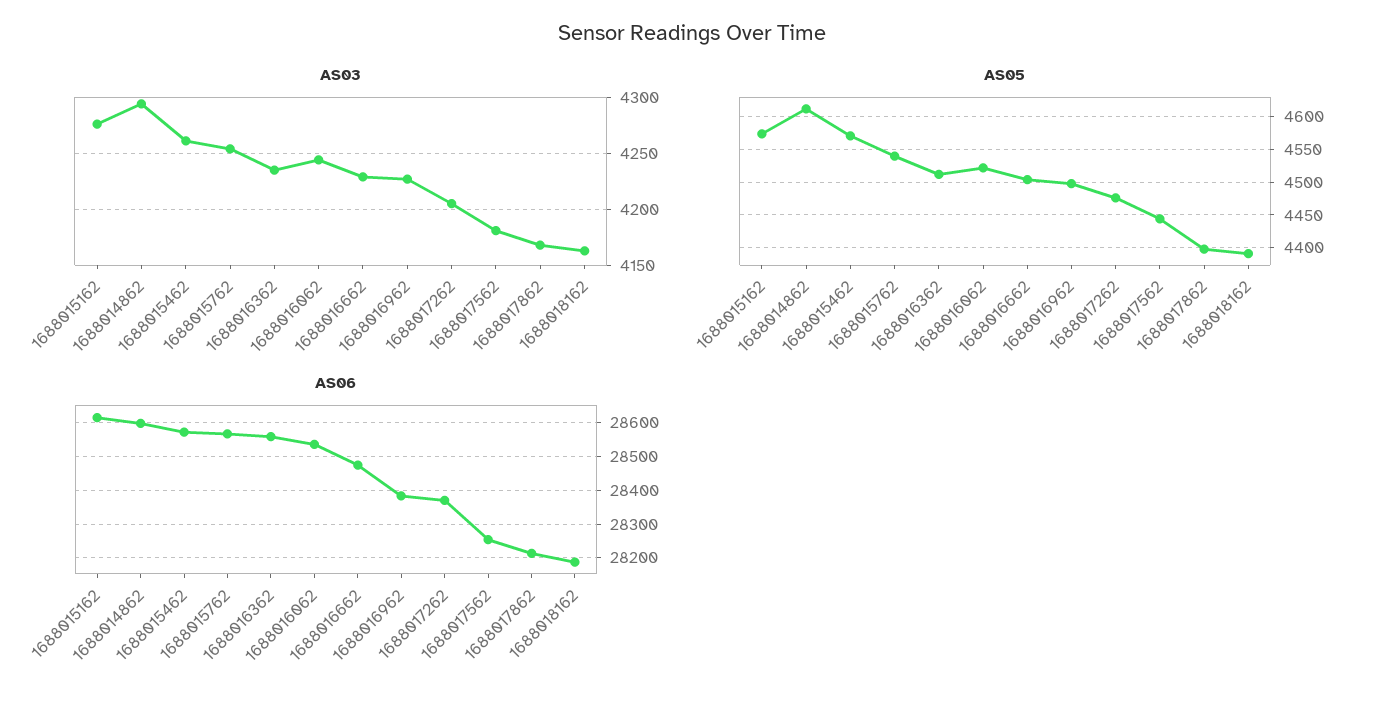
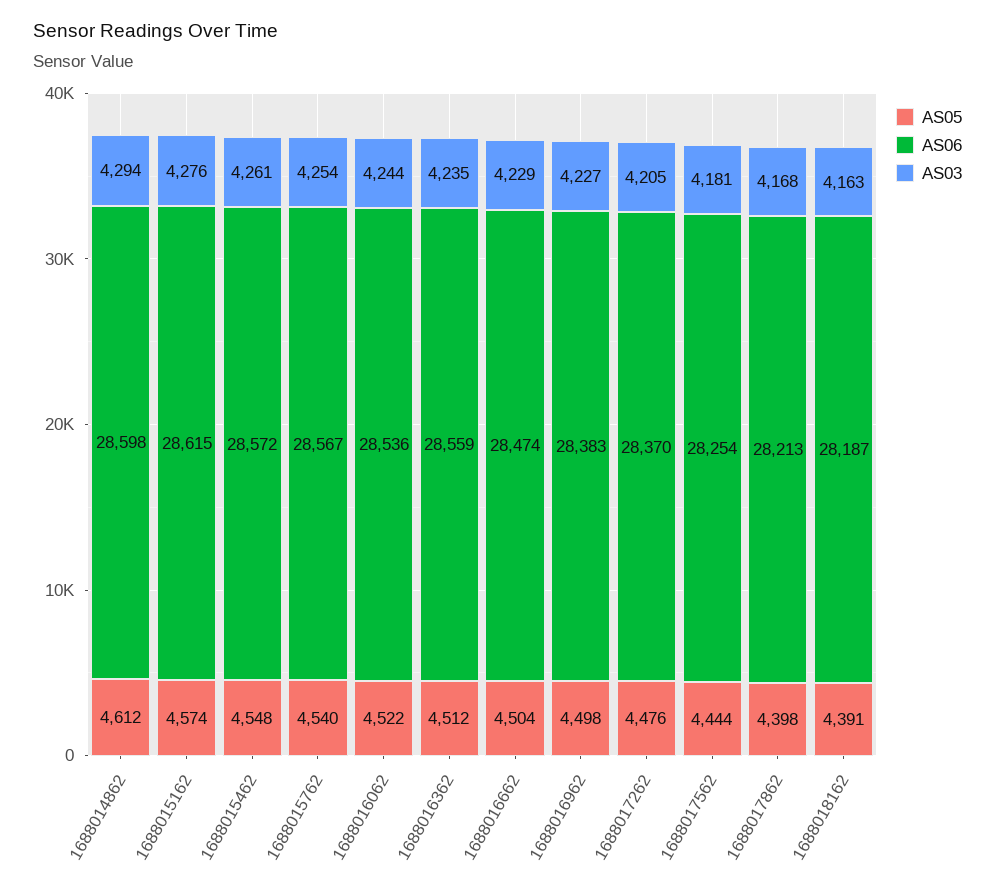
AS05, 1688015462: 4570 -> 4548

